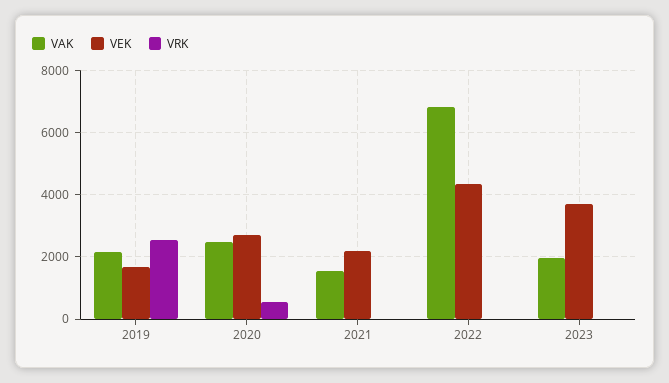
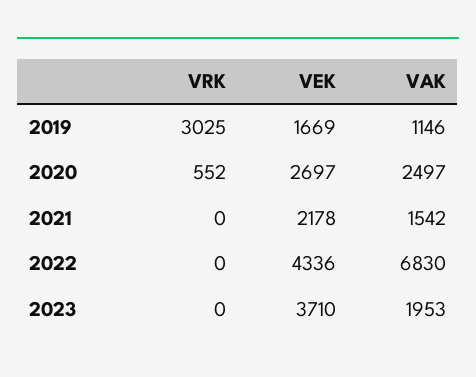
VAK, 2019: 2200 -> 1146
VRK, 2019: 2600 -> 3025

